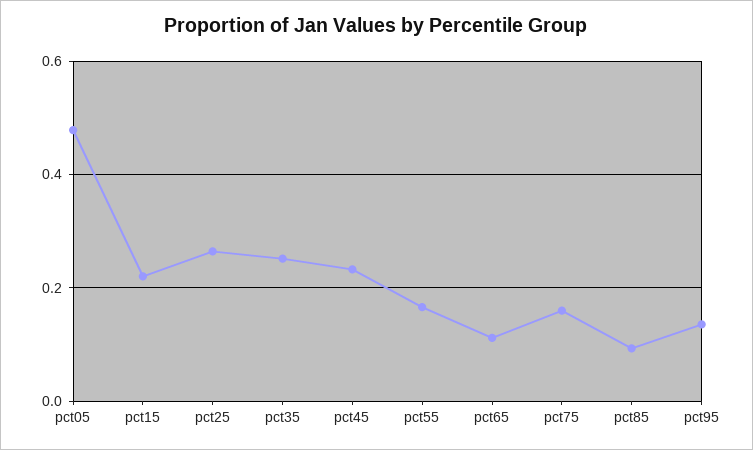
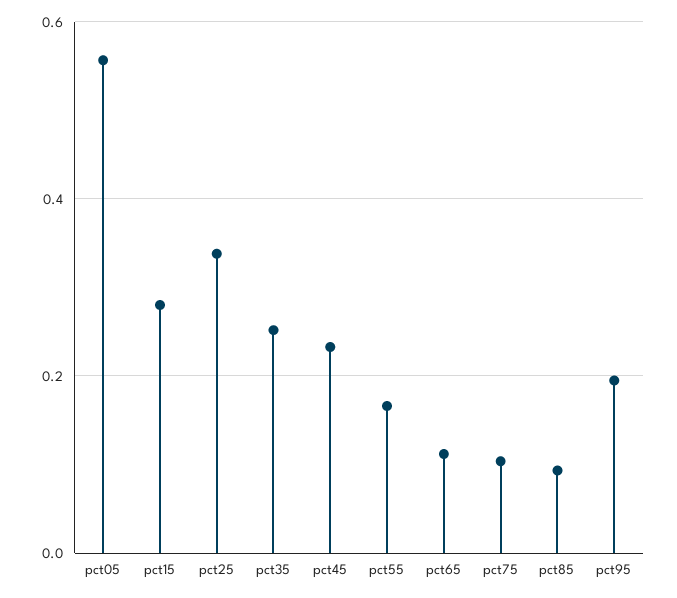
pct05: 0.48 -> 0.56
pct15: 0.22 -> 0.28
pct25: 0.26 -> 0.34
pct75: 0.16 -> 0.1
pct95: 0.14 -> 0.2

